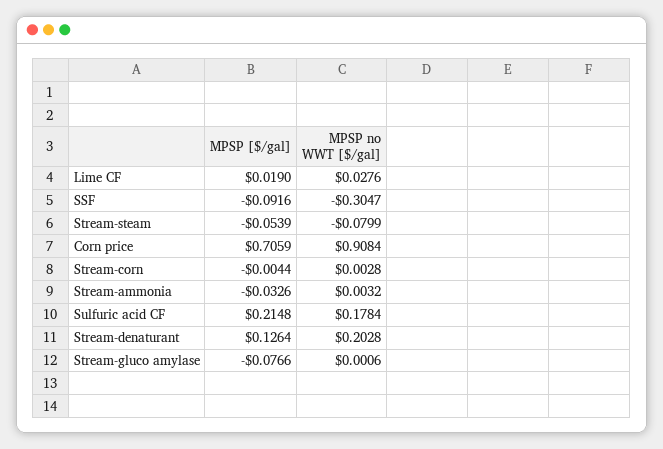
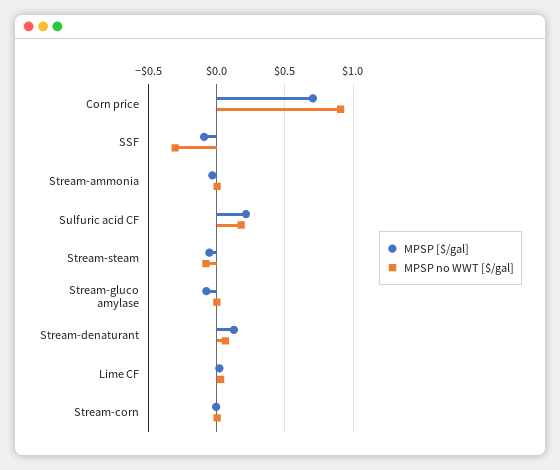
MPSP no WWT [$/gal], Stream-denaturant: 0.2028 -> 0.05

